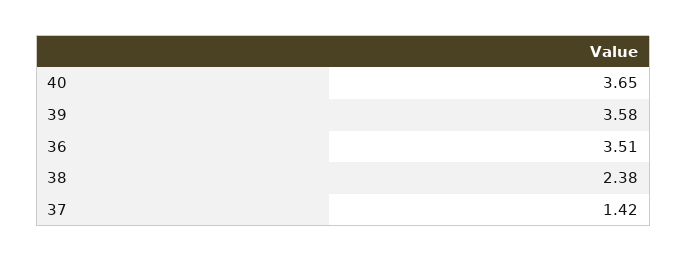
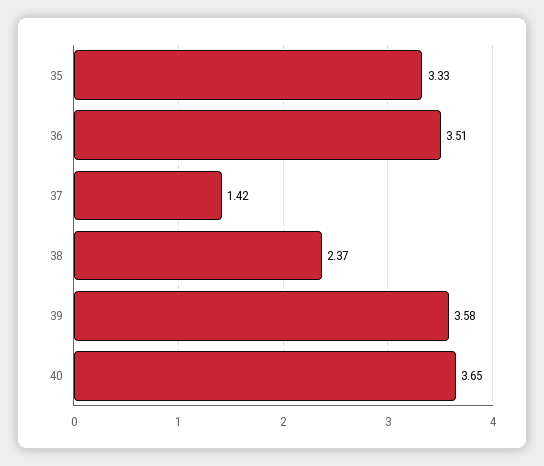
38: 2.38 -> 2.37
35: none -> 3.33

